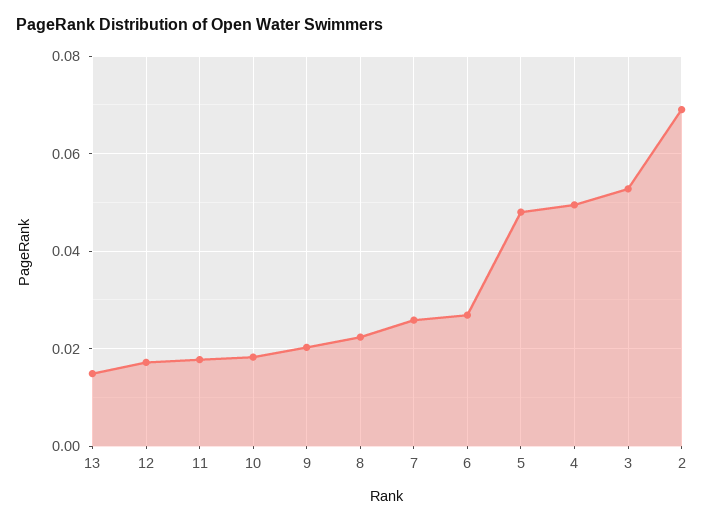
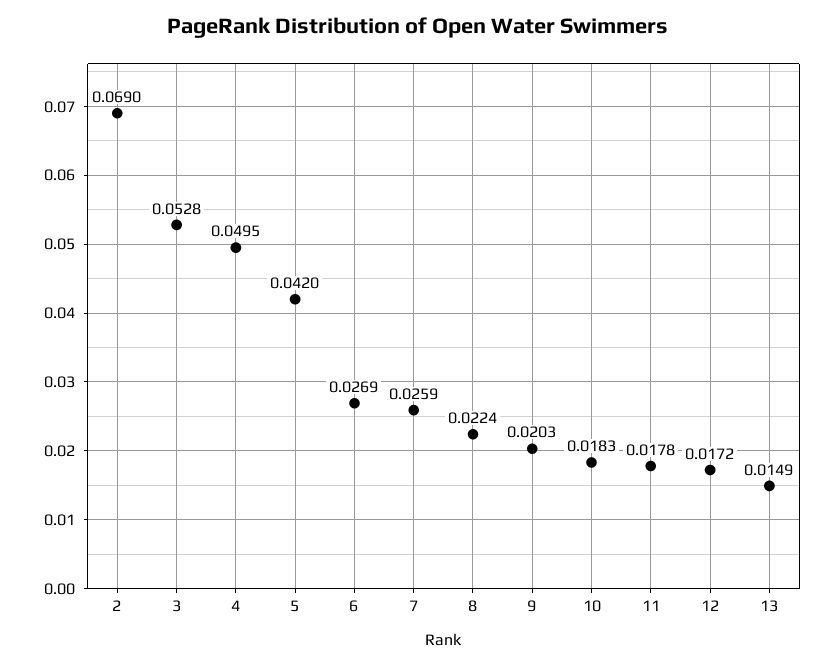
5: 0.048 -> 0.042

